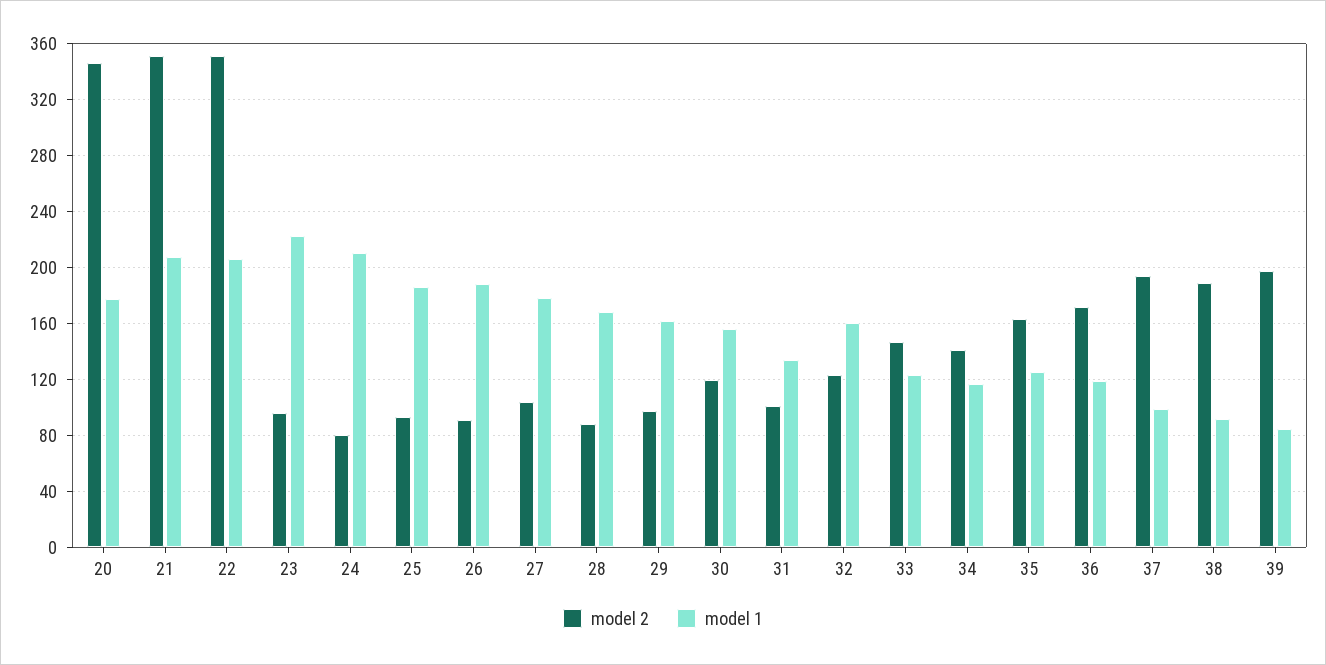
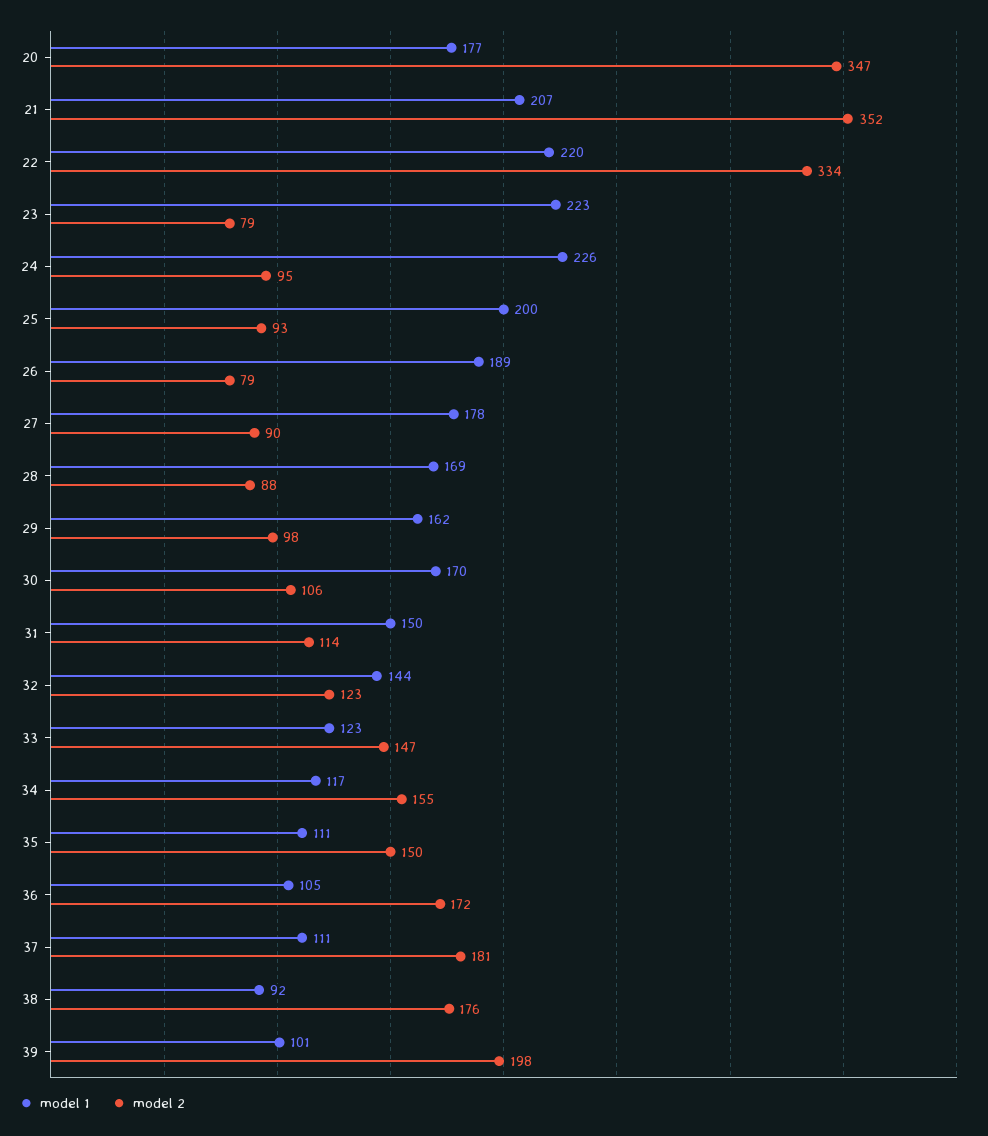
model 2, 22: 350 -> 334
model 1, 22: 205 -> 220
model 2, 23: 95 -> 79
model 2, 24: 80 -> 95
model 1, 24: 210 -> 226
model 1, 25: 185 -> 200
model 2, 26: 90 -> 79
model 2, 27: 105 -> 90
model 2, 30: 120 -> 106
model 1, 30: 155 -> 170
model 2, 31: 100 -> 114
model 1, 31: 135 -> 150
model 1, 32: 160 -> 144
model 2, 34: 140 -> 155
model 2, 35: 165 -> 150
model 1, 35: 125 -> 111
model 1, 36: 120 -> 105
model 2, 37: 195 -> 181
model 1, 37: 100 -> 111
model 2, 38: 190 -> 176
model 1, 39: 85 -> 101

